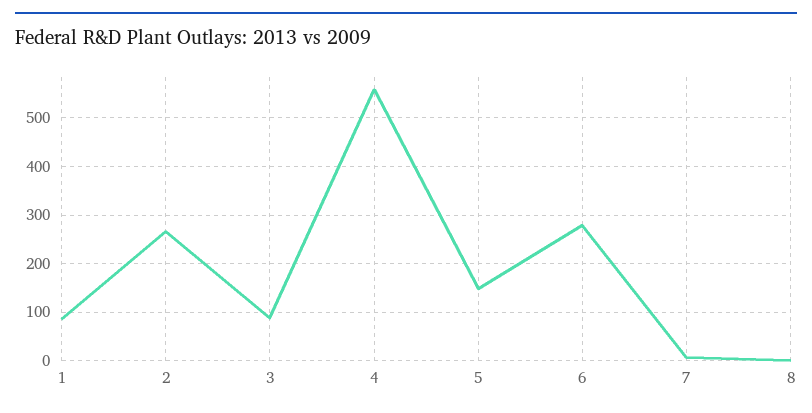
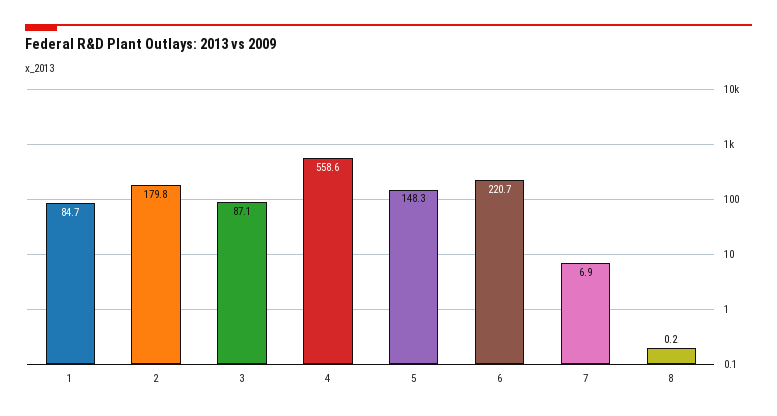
2: 260 -> 179.8
6: 280 -> 220.7

